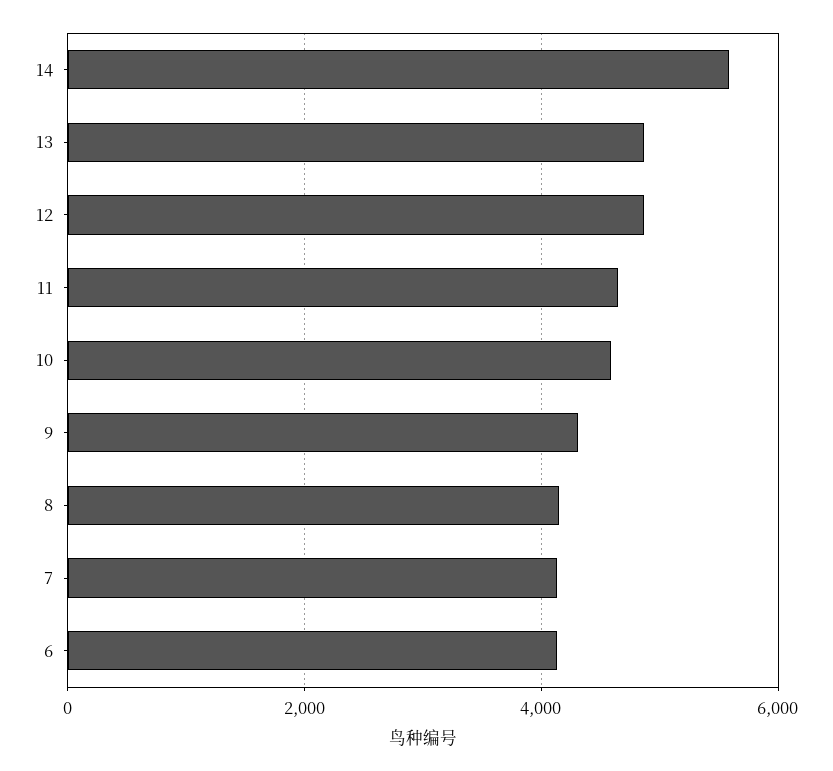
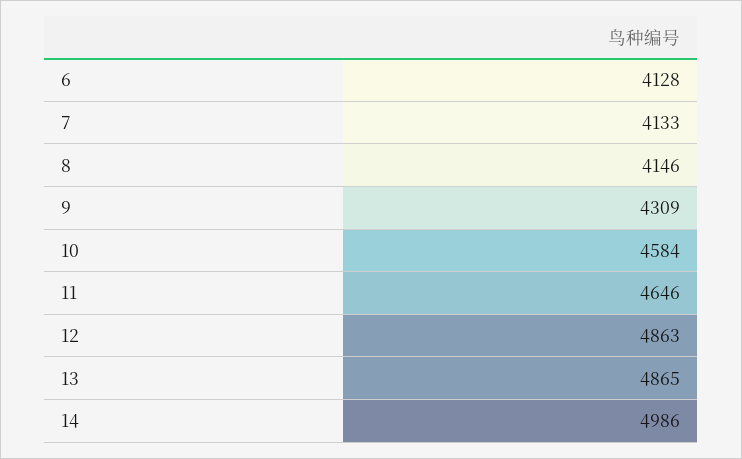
14: 5600 -> 4986

